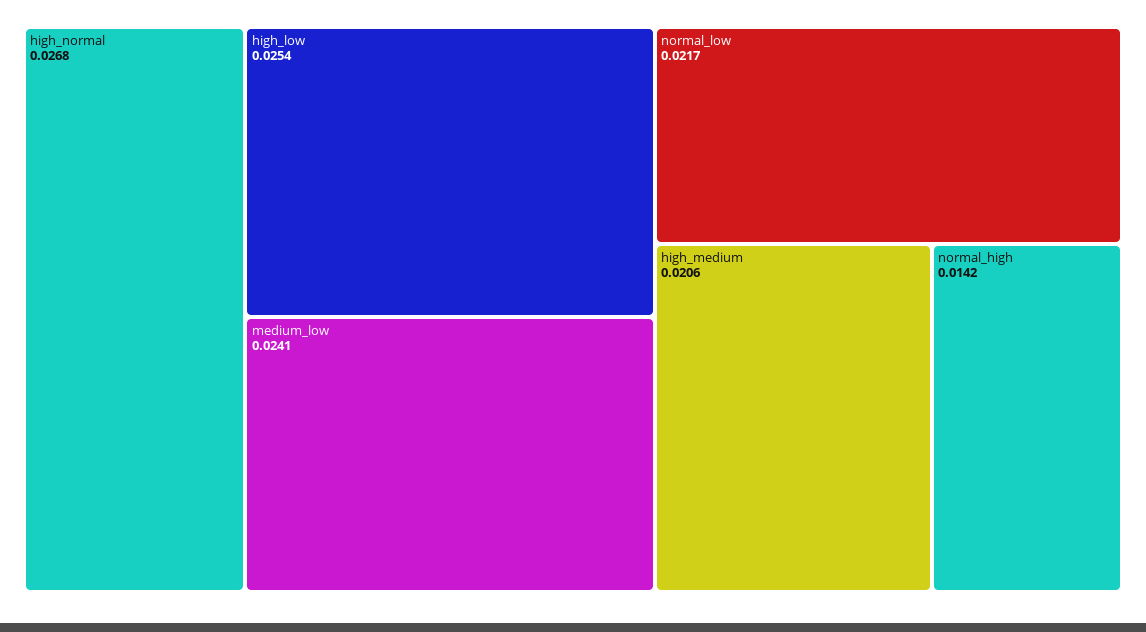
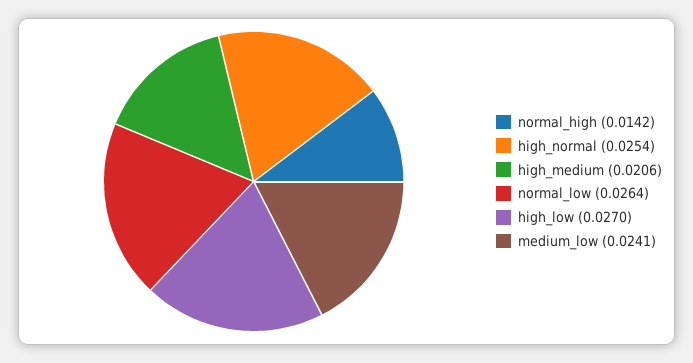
high_normal: 0.0268 -> 0.0254
high_low: 0.0254 -> 0.027
normal_low: 0.0217 -> 0.0264

